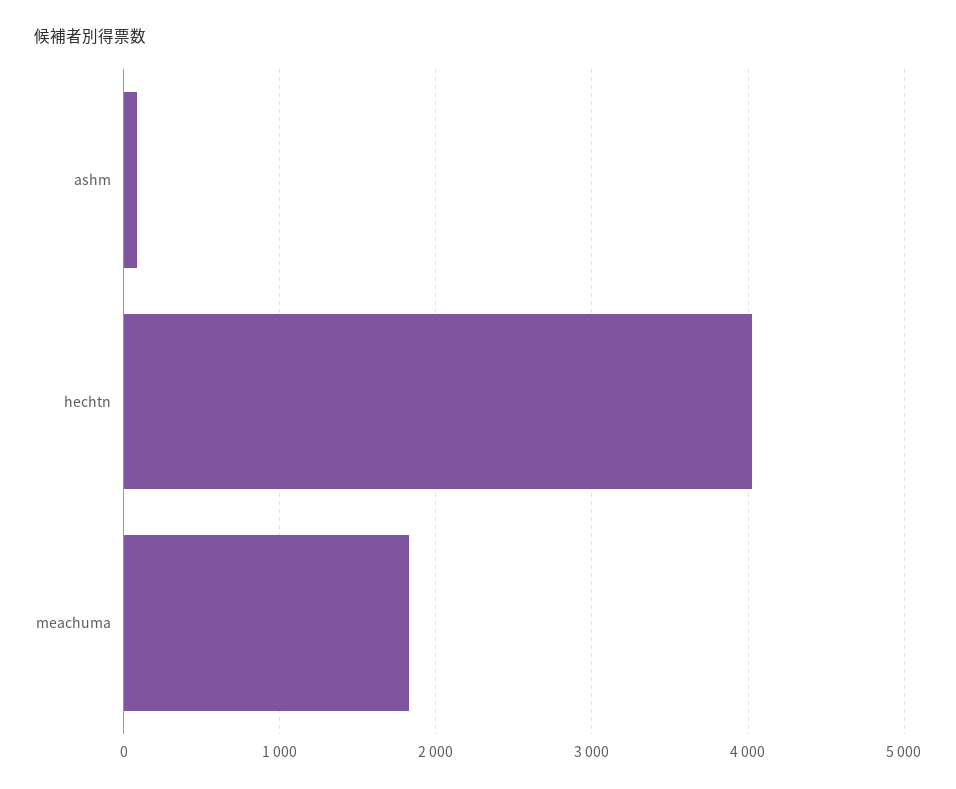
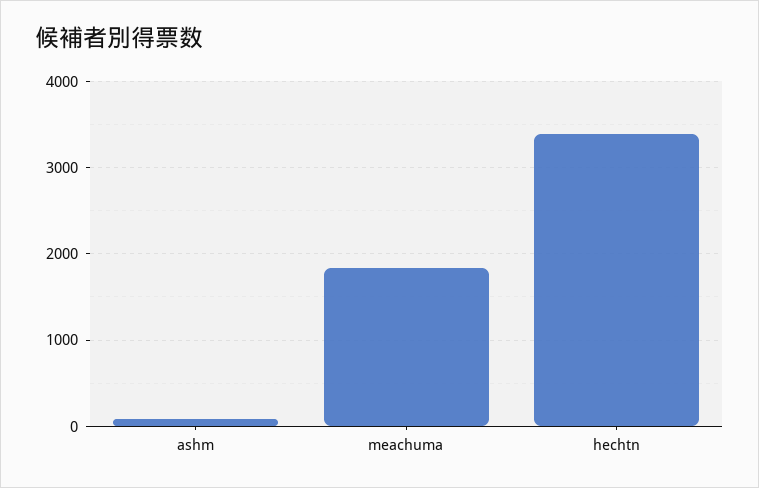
hechtn: 4000 -> 3400

